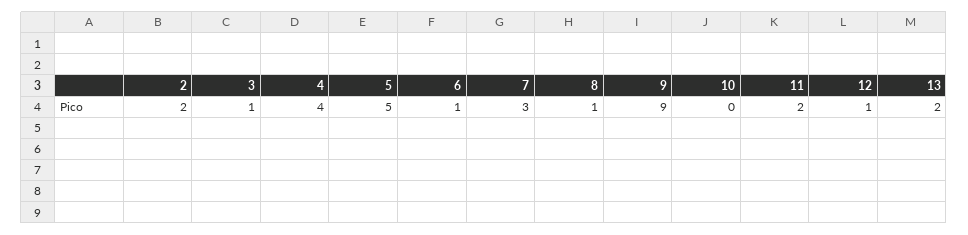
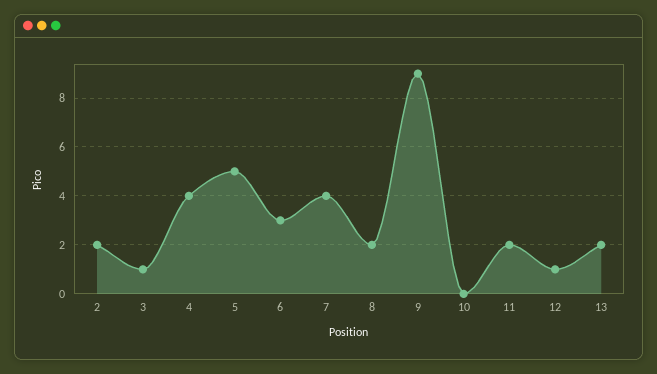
6: 1 -> 3
7: 3 -> 4
8: 1 -> 2

